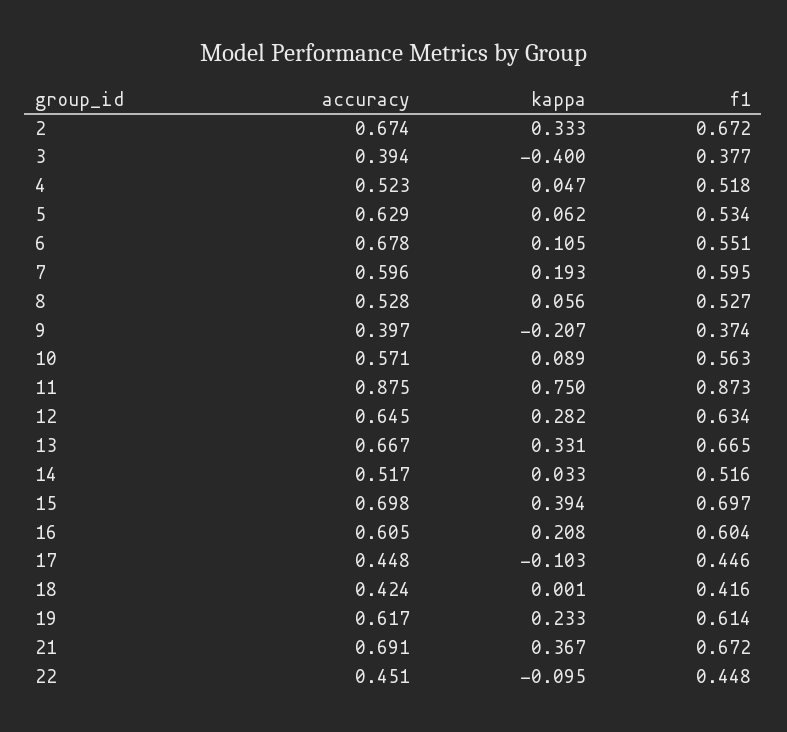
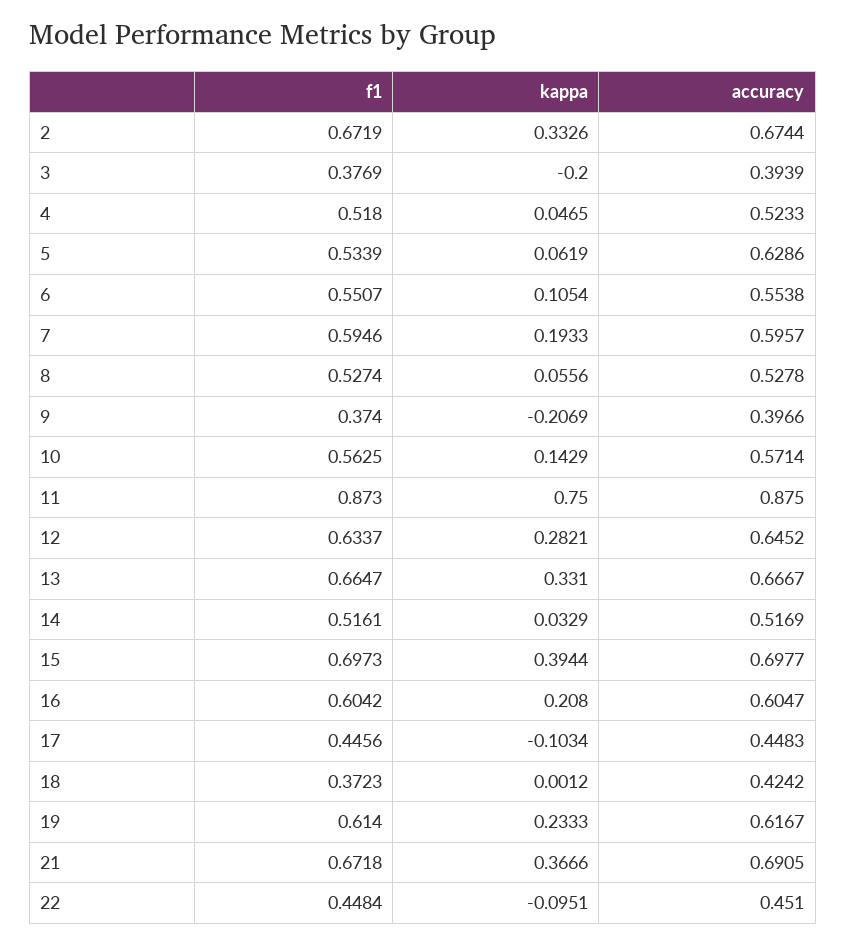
kappa, 3: -0.4 -> -0.2
accuracy, 6: 0.678 -> 0.5538
kappa, 10: 0.089 -> 0.1429
f1, 18: 0.416 -> 0.3723

